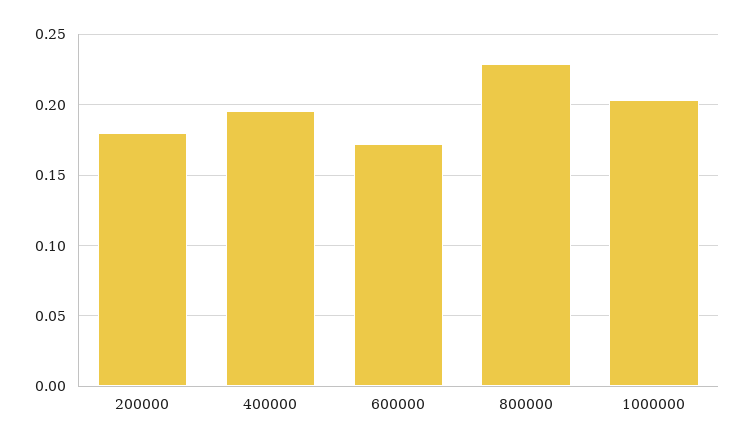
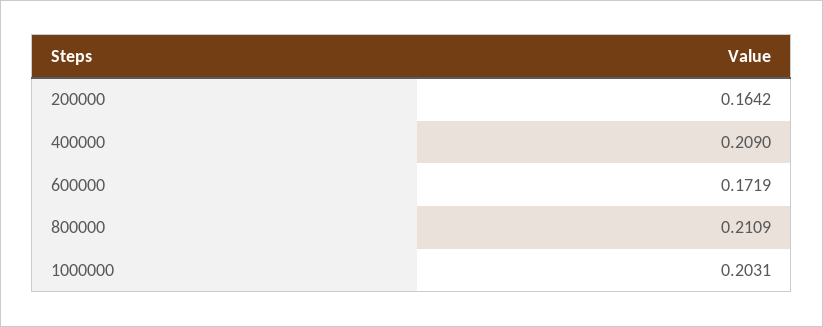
200000: 0.18 -> 0.1642
400000: 0.195 -> 0.209
800000: 0.23 -> 0.2109

